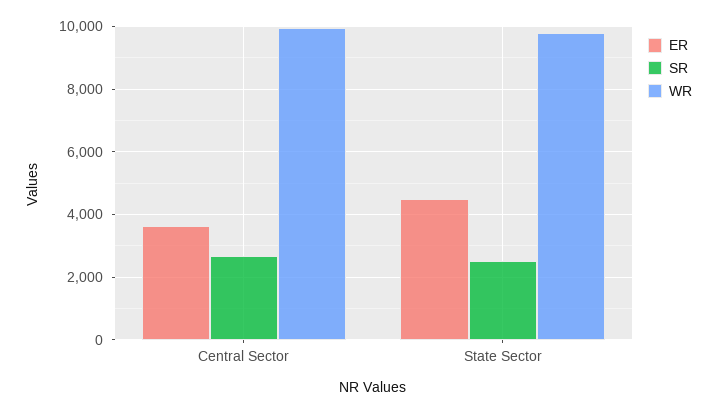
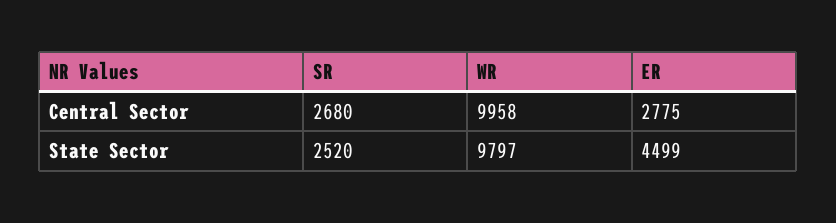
ER, Central Sector: 3600 -> 2775

